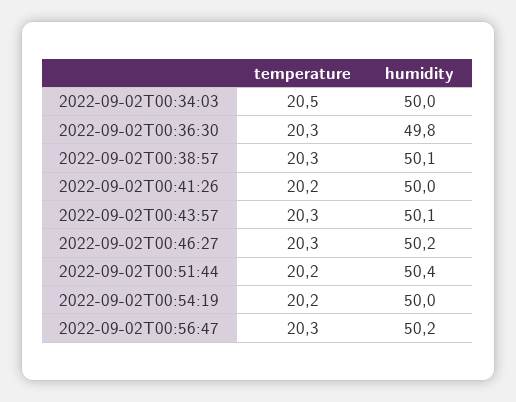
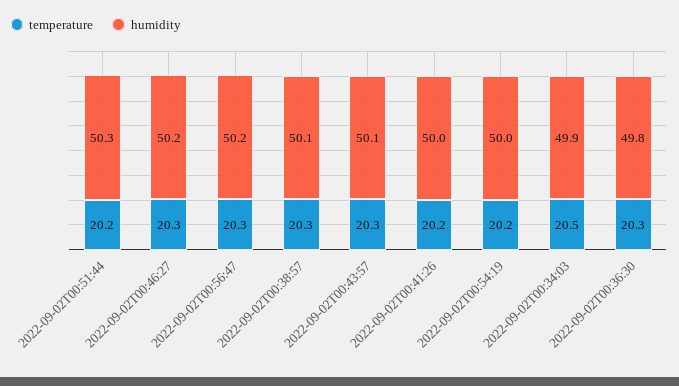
humidity, 2022-09-02T00:34:03: 50 -> 49.9
humidity, 2022-09-02T00:51:44: 50.4 -> 50.3

